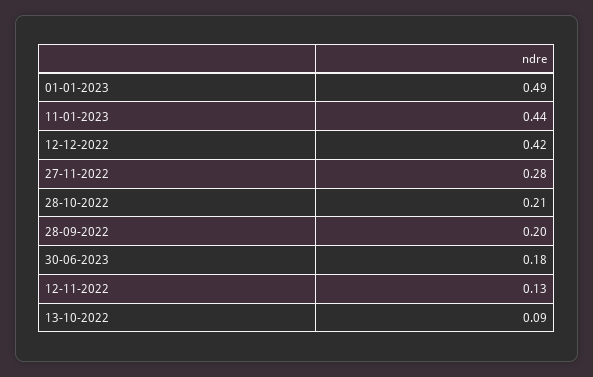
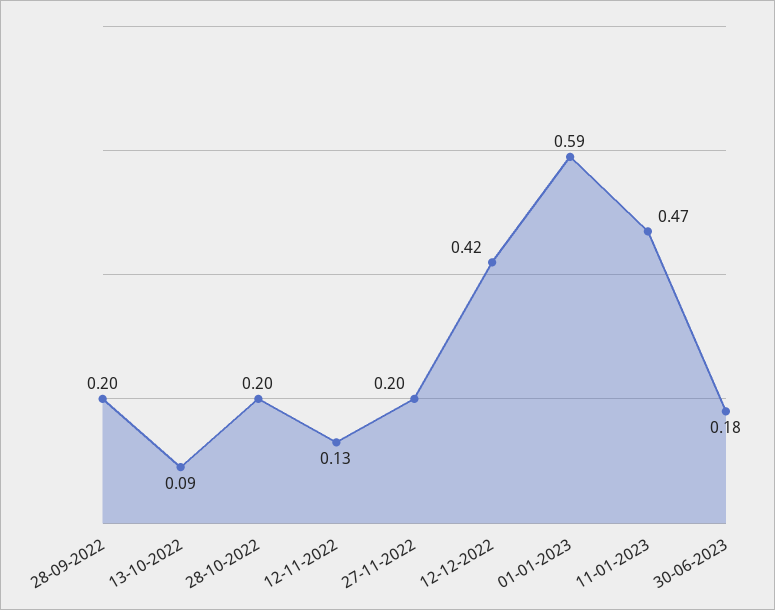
01-01-2023: 0.49 -> 0.59
11-01-2023: 0.44 -> 0.47
27-11-2022: 0.28 -> 0.2
28-10-2022: 0.21 -> 0.2

